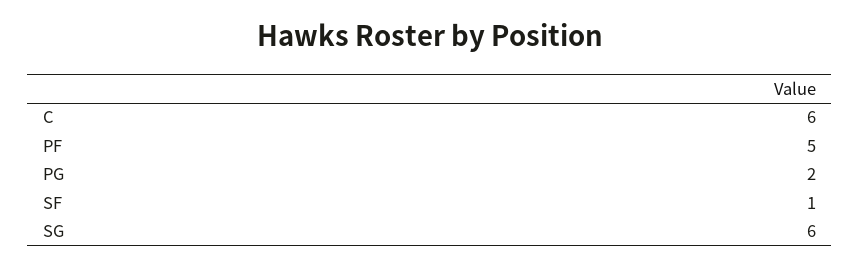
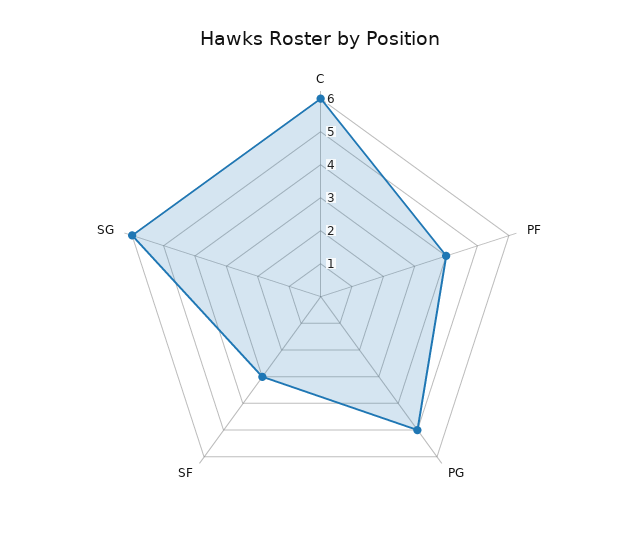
PF: 5 -> 4
PG: 2 -> 5
SF: 1 -> 3

